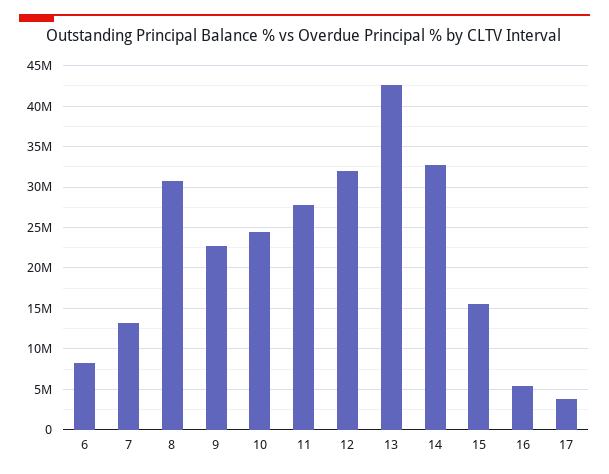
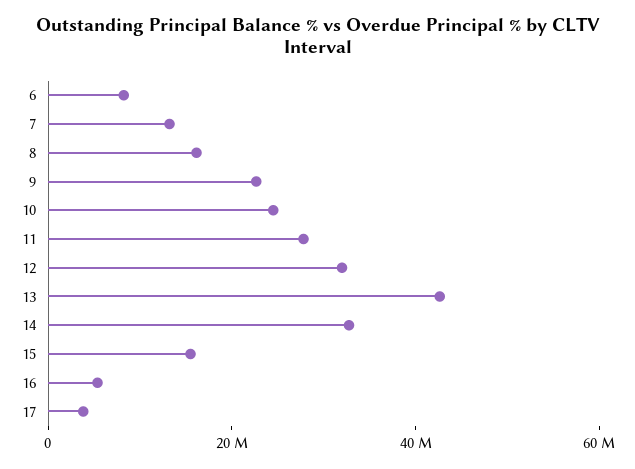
8: 31000000 -> 15000000

